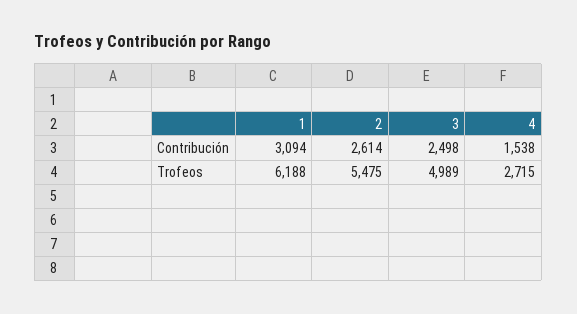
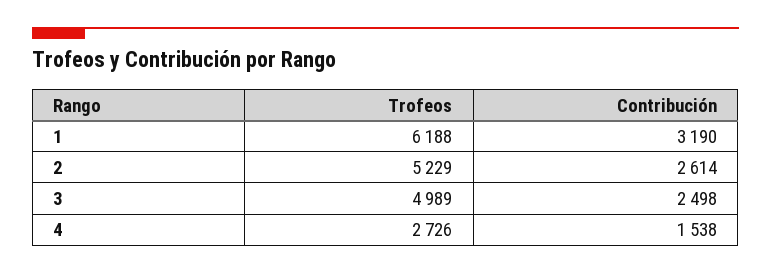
1, Contribución: 3094 -> 3190
2, Trofeos: 5475 -> 5229
4, Trofeos: 2715 -> 2726

